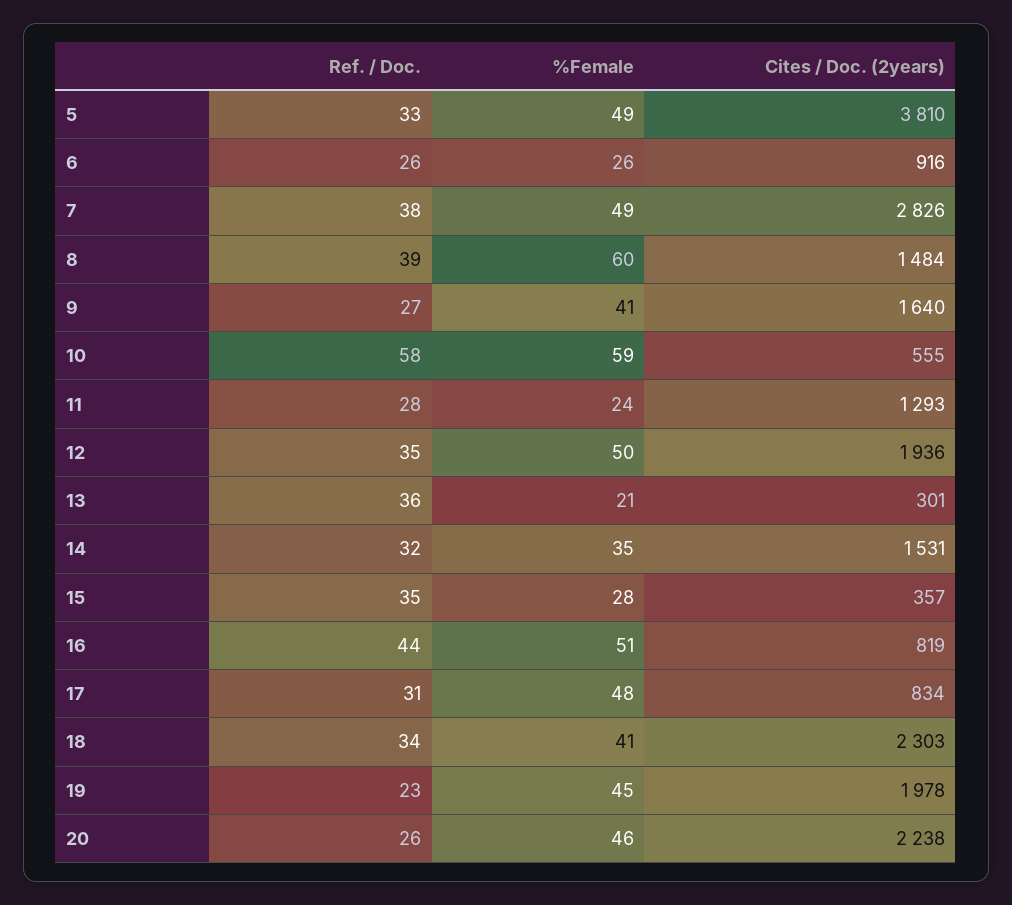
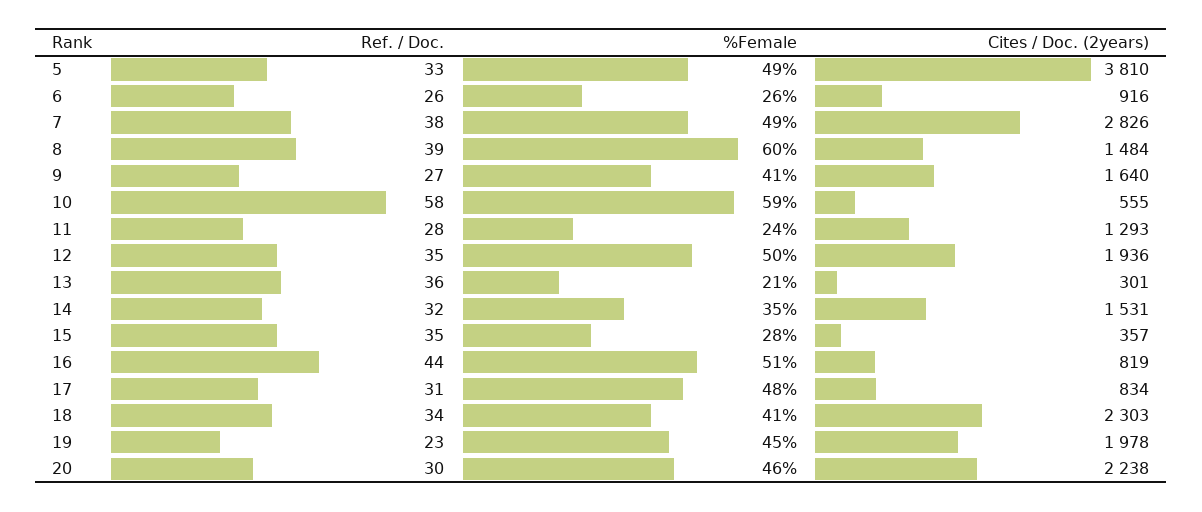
Ref. / Doc., 20: 26 -> 30

